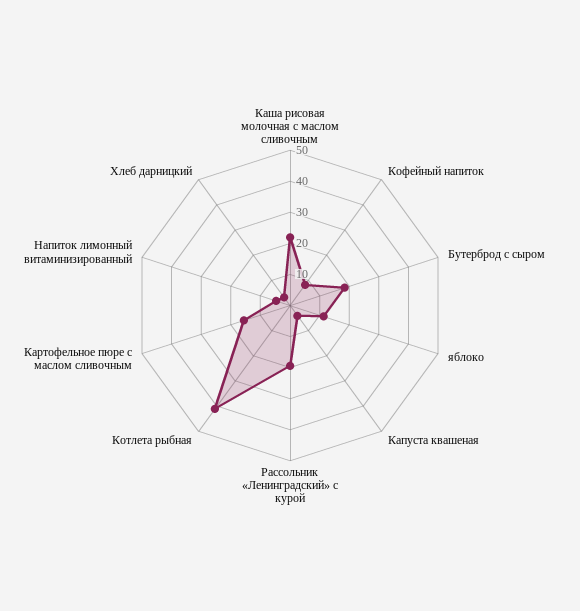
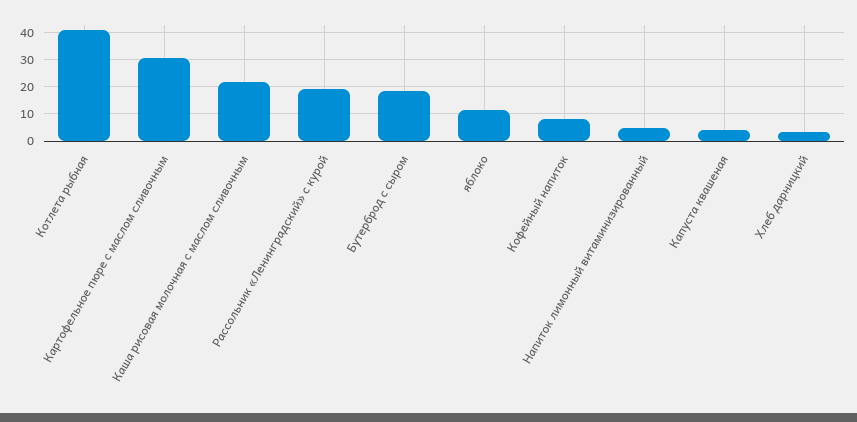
Картофельное пюре с маслом сливочным: 15 -> 30

